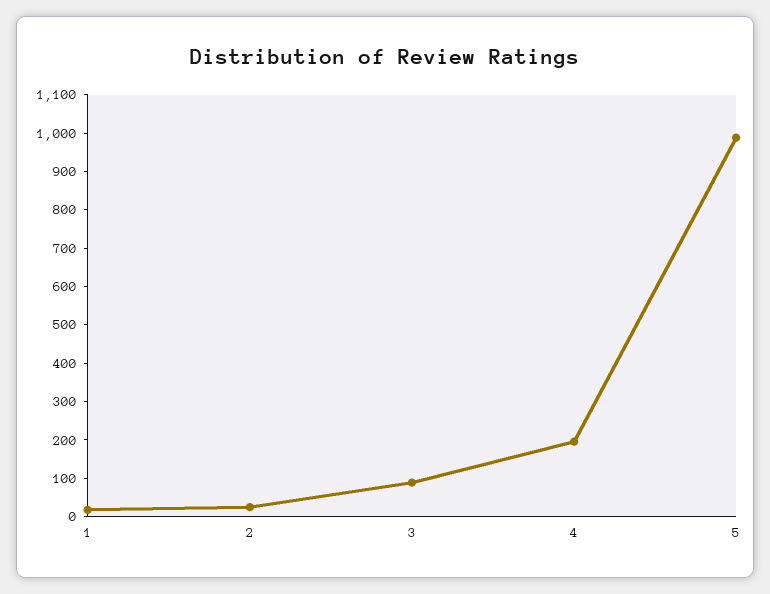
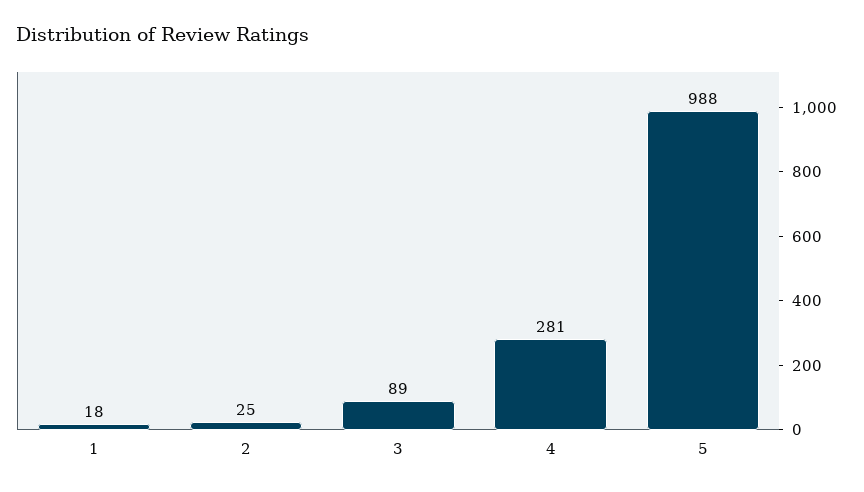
4: 200 -> 281

